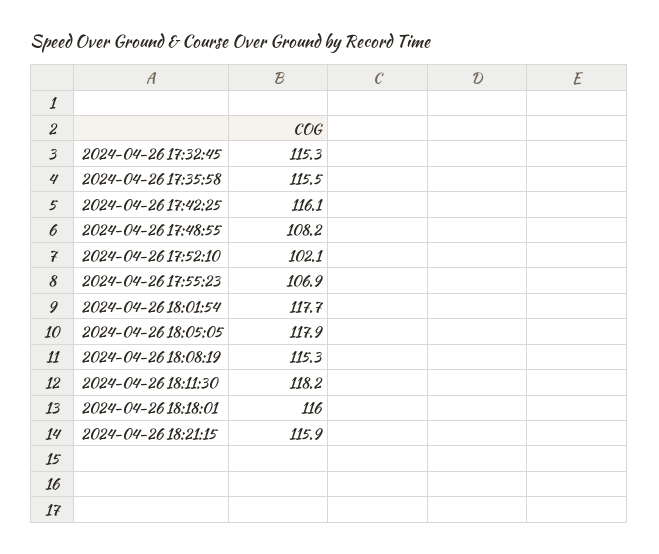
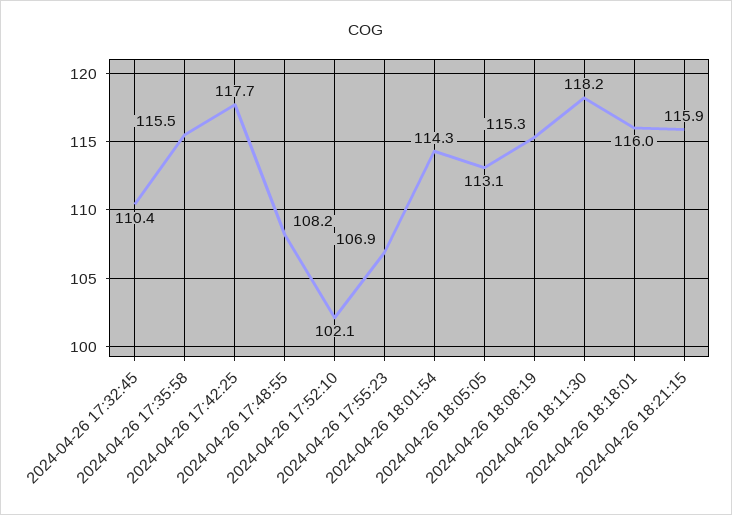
2024-04-26 17:32:45: 115.3 -> 110.4
2024-04-26 17:42:25: 116.1 -> 117.7
2024-04-26 18:01:54: 117.7 -> 114.3
2024-04-26 18:05:05: 117.9 -> 113.1

